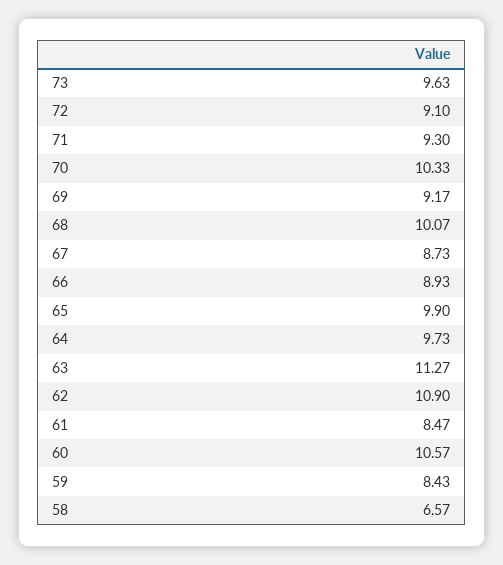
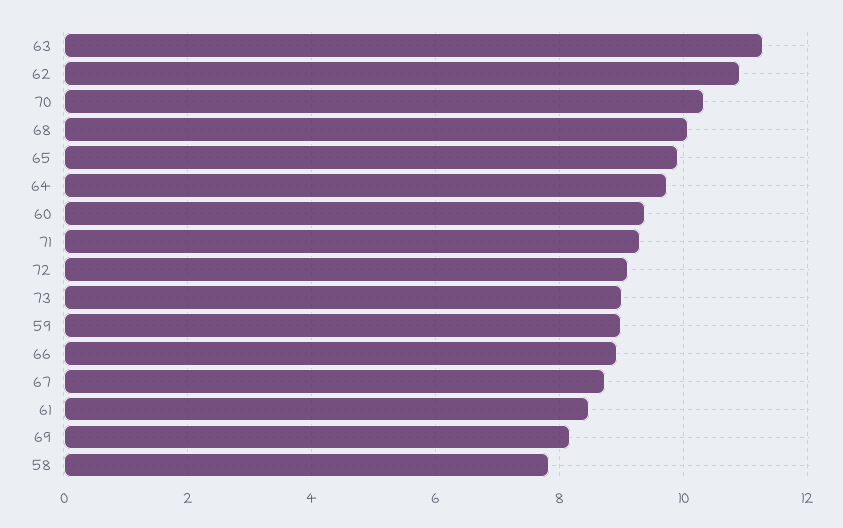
73: 9.63 -> 9
69: 9.17 -> 8.2
60: 10.57 -> 9.4
59: 8.43 -> 9
58: 6.57 -> 7.8

